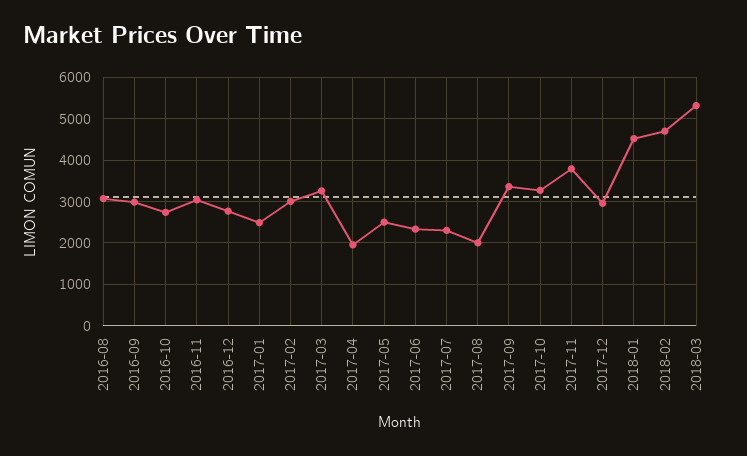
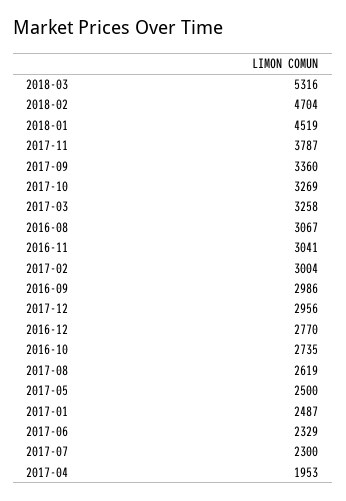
2017-08: 2000 -> 2619

